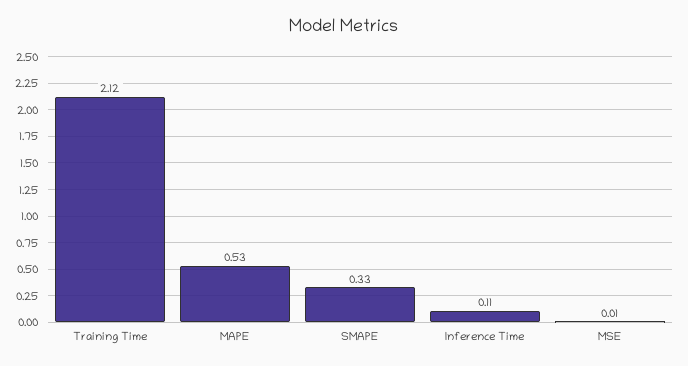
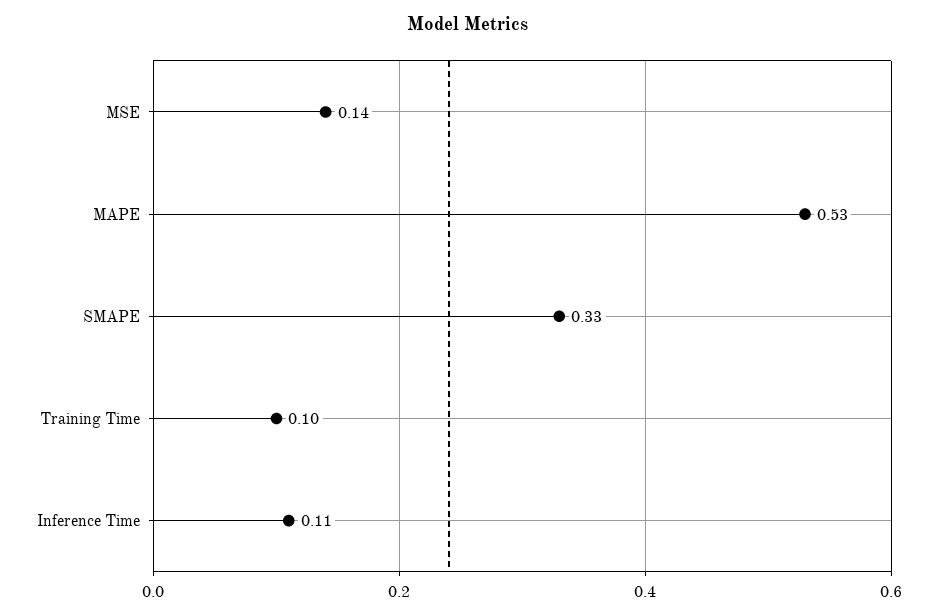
Training Time: 2.12 -> 0.1
MSE: 0.01 -> 0.14

